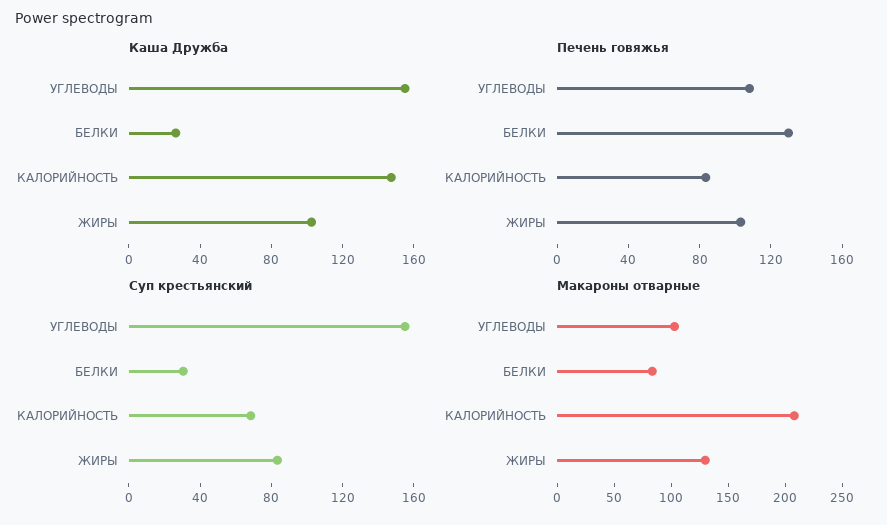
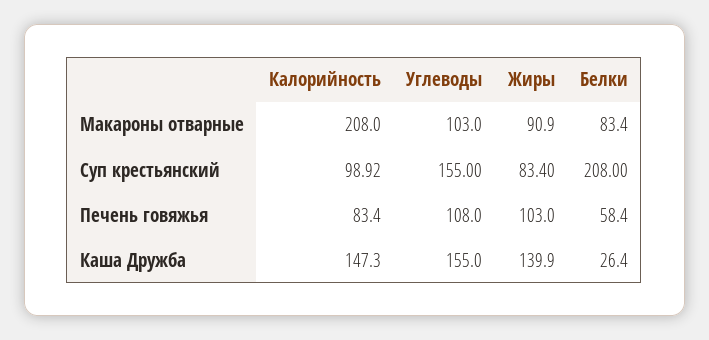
Каша Дружба, ЖИРЫ: 100 -> 139.9
Печень говяжья, БЕЛКИ: 130 -> 58.4
Суп крестьянский, БЕЛКИ: 30 -> 208
Суп крестьянский, КАЛОРИЙНОСТЬ: 70 -> 98.92
Макароны отварные, ЖИРЫ: 130 -> 90.9

